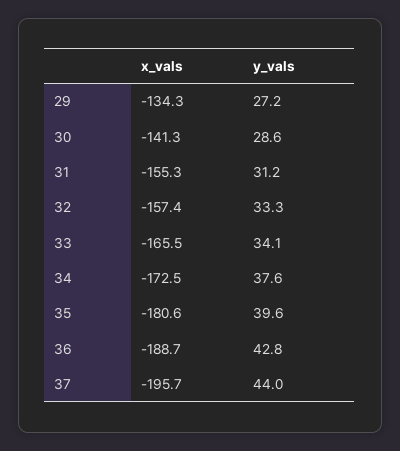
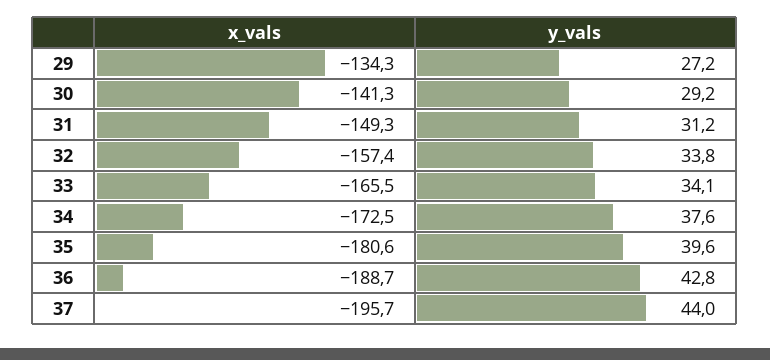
y_vals, 30: 28.6 -> 29.2
x_vals, 31: -155.3 -> -149.3
y_vals, 32: 33.3 -> 33.8

